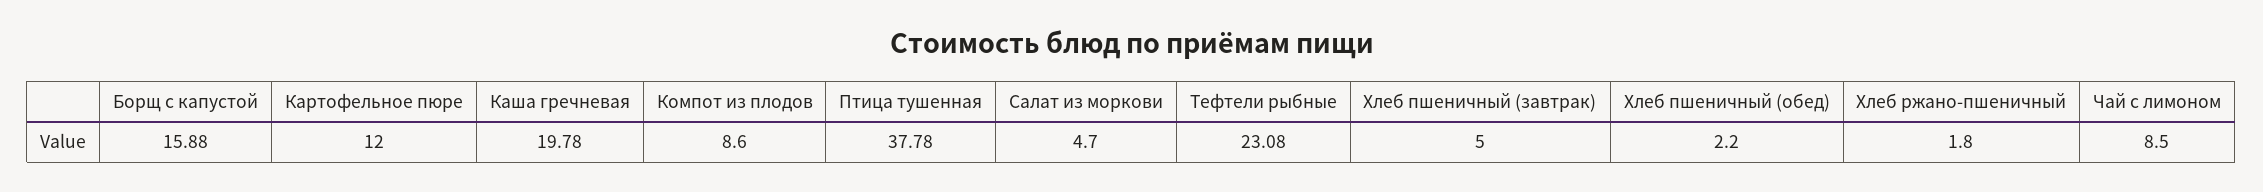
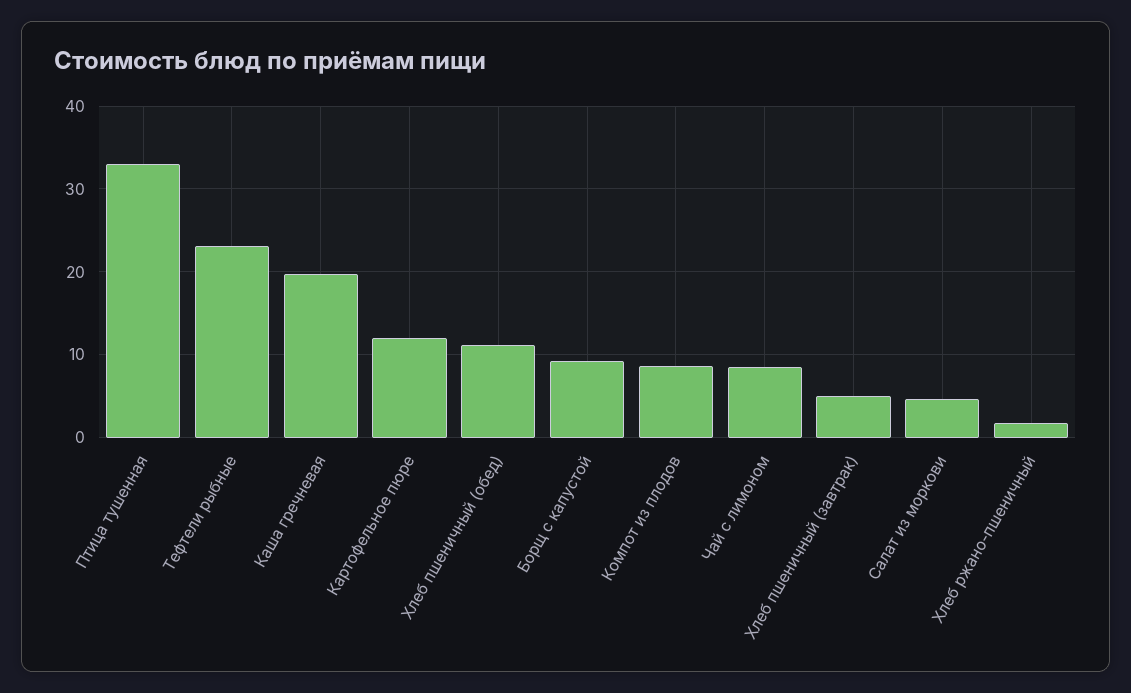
Борщ с капустой: 15.88 -> 9
Птица тушенная: 37.78 -> 33
Хлеб пшеничный (обед): 2.2 -> 11

